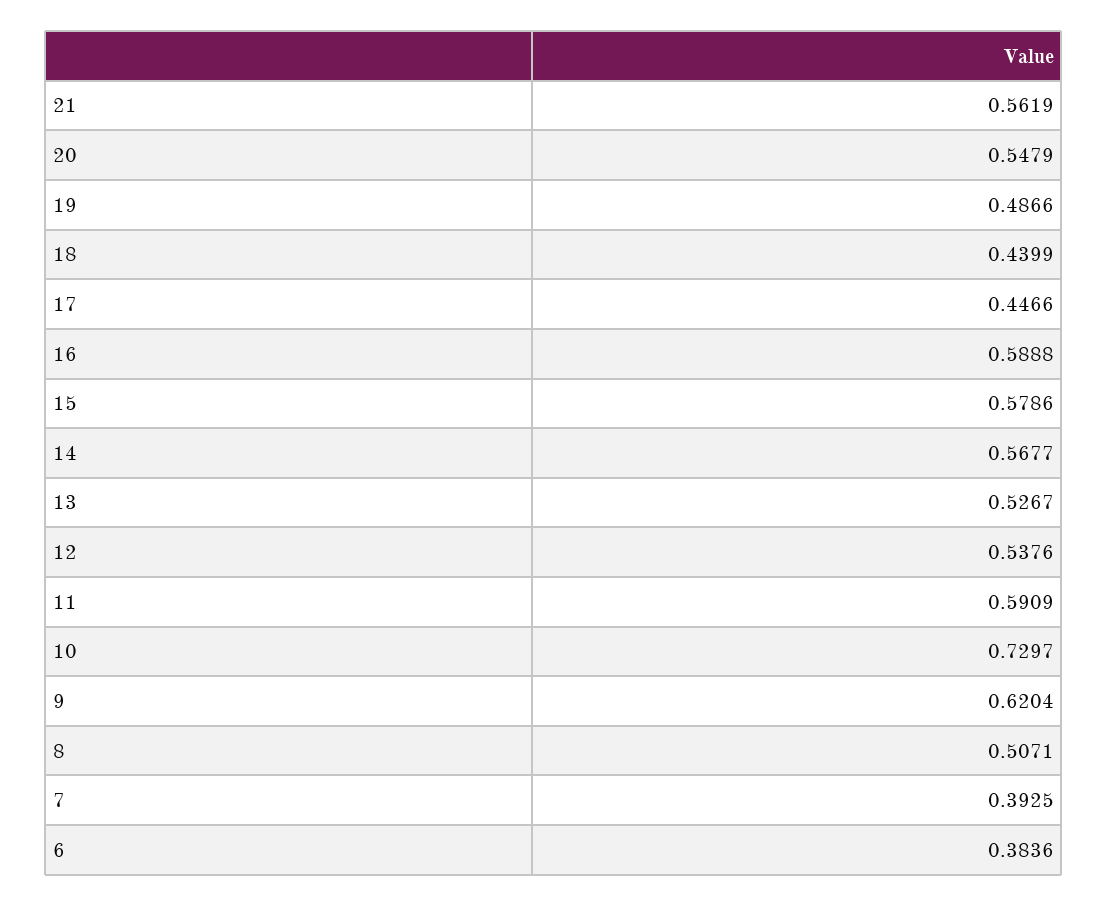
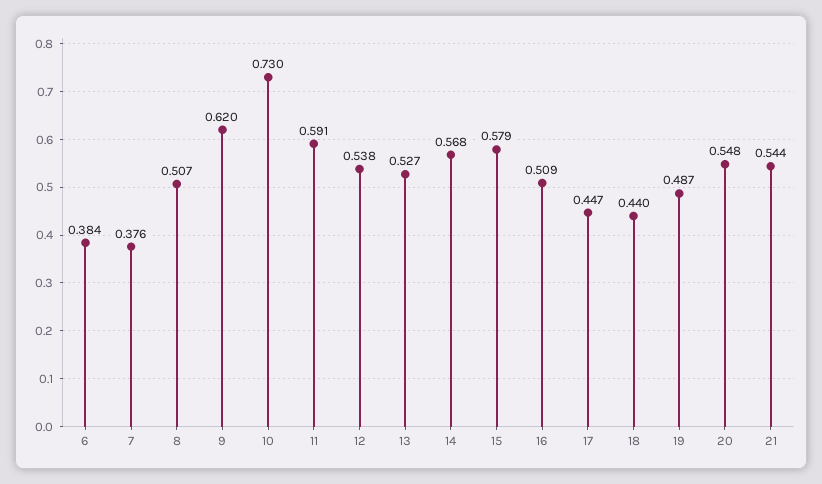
21: 0.5619 -> 0.544
16: 0.5888 -> 0.509
7: 0.3925 -> 0.376

